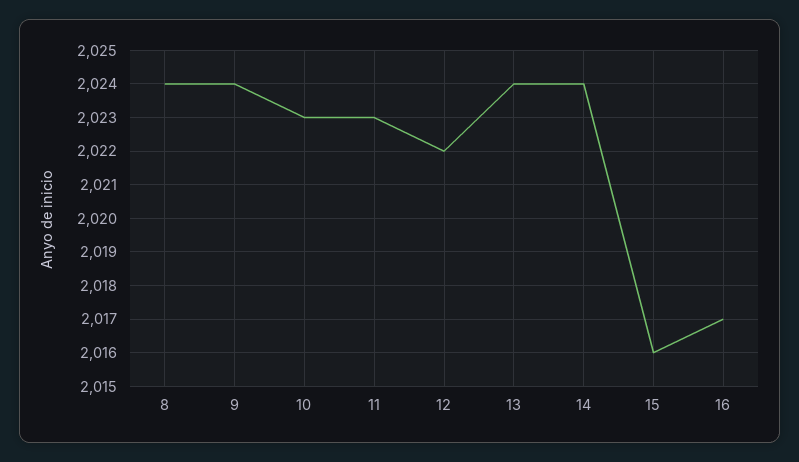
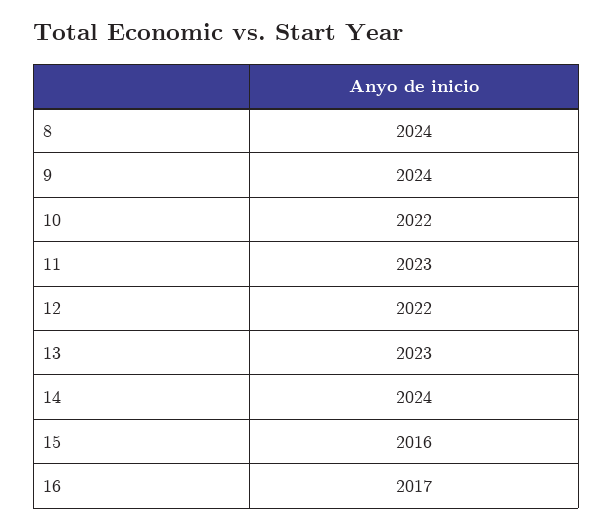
10: 2023 -> 2022
13: 2024 -> 2023

